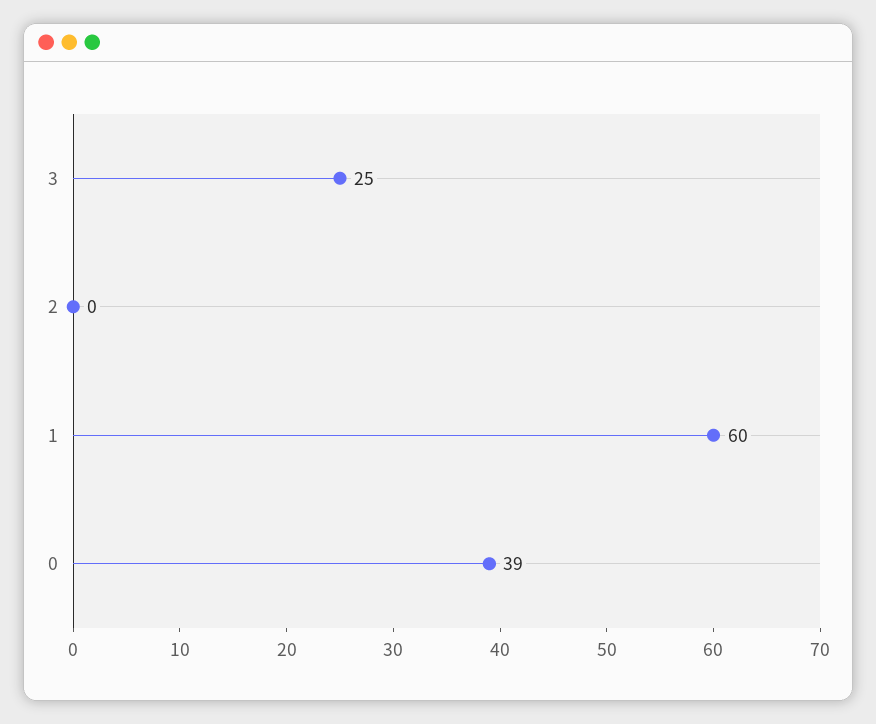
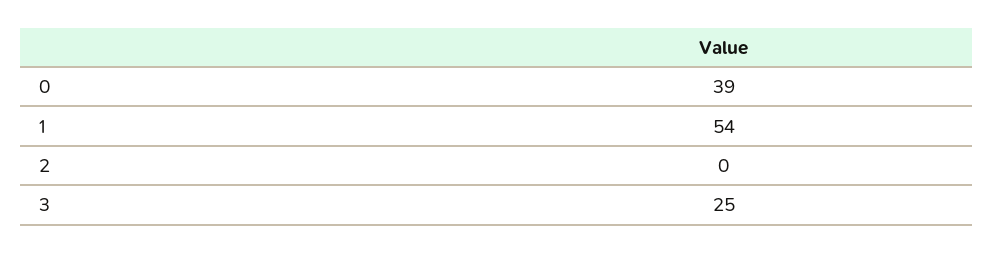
1: 60 -> 54

